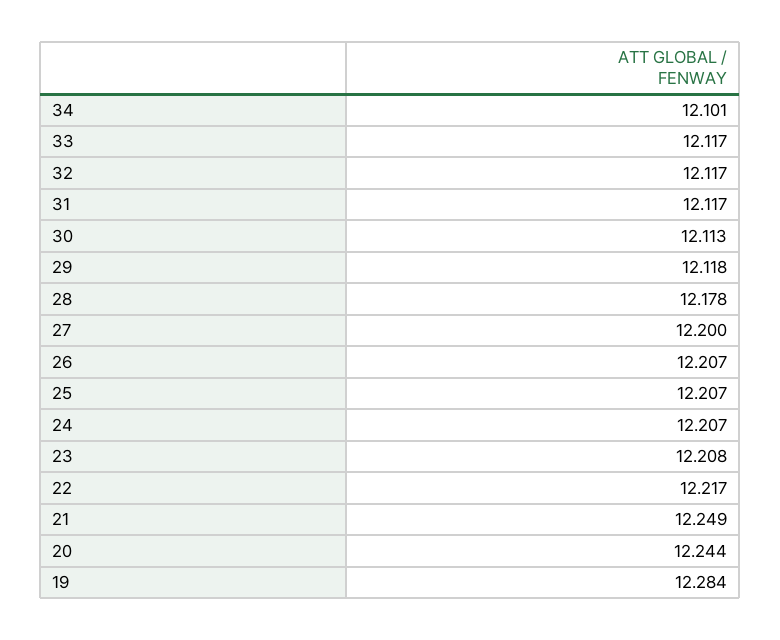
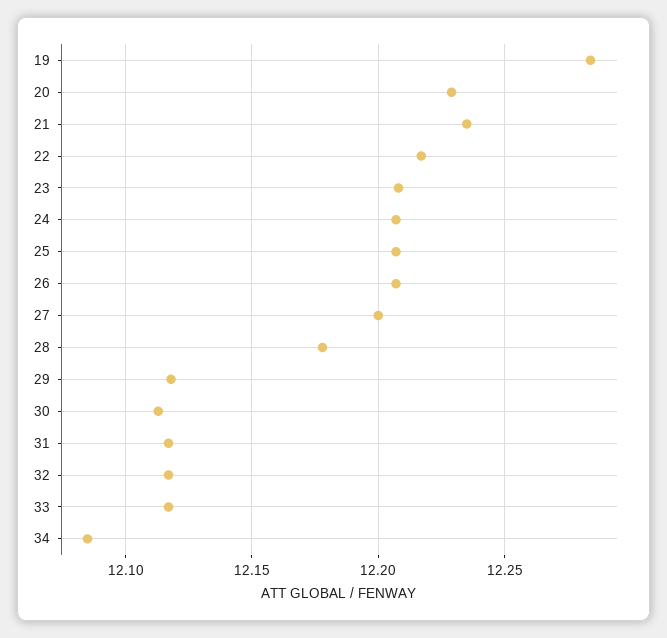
34: 12.101 -> 12.085
21: 12.249 -> 12.235
20: 12.244 -> 12.23

